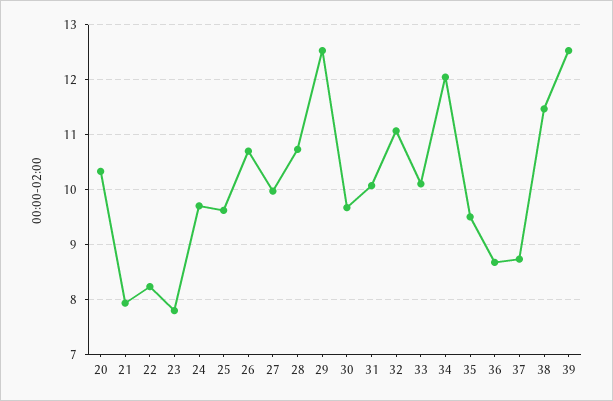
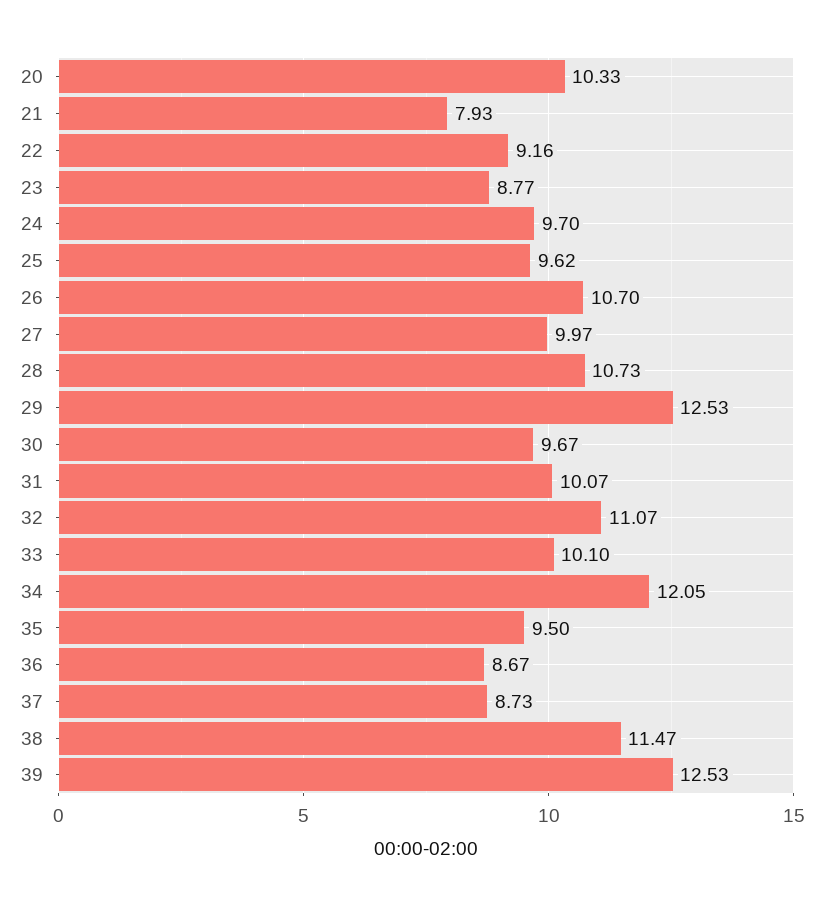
22: 8.2 -> 9.16
23: 7.8 -> 8.77

